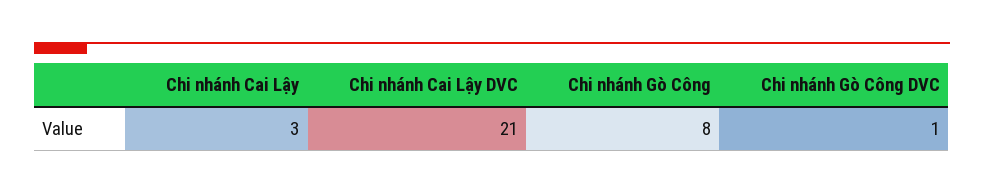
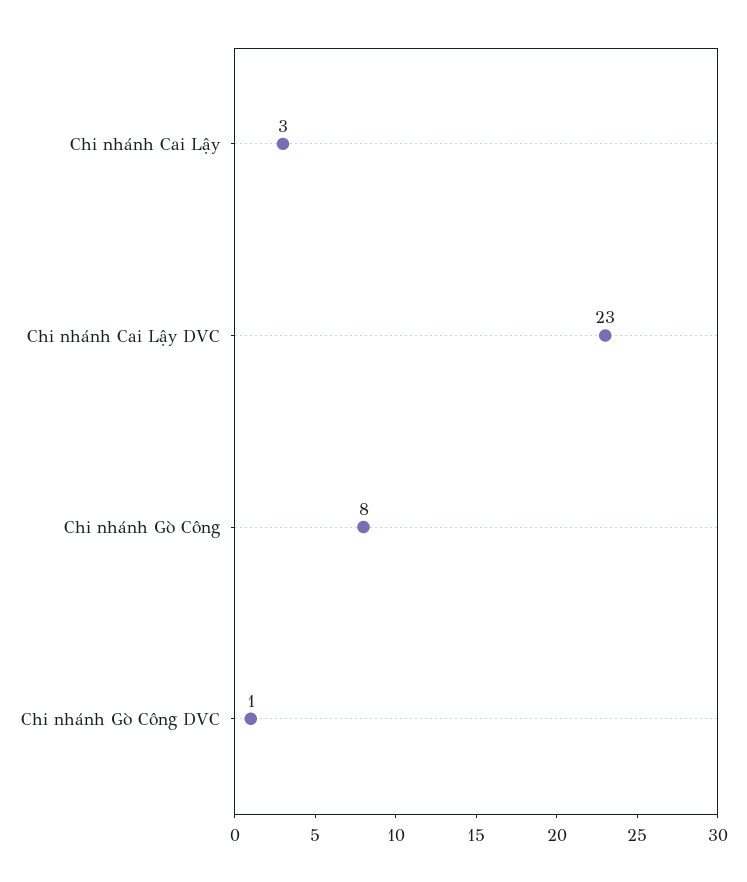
Chi nhánh Cai Lậy DVC: 21 -> 23

